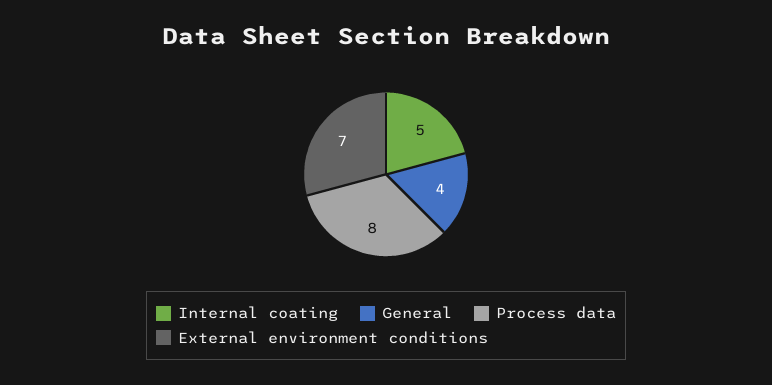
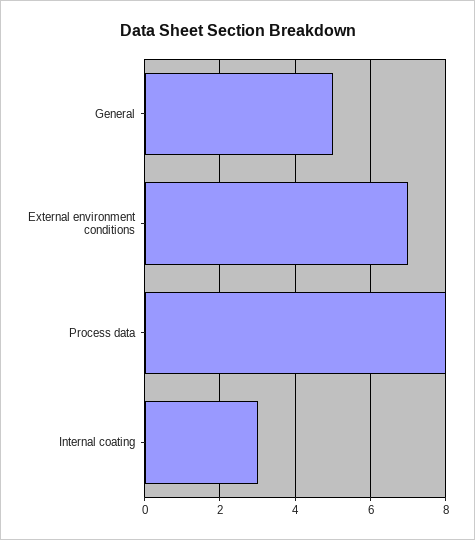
Internal coating: 5 -> 3
General: 4 -> 5

